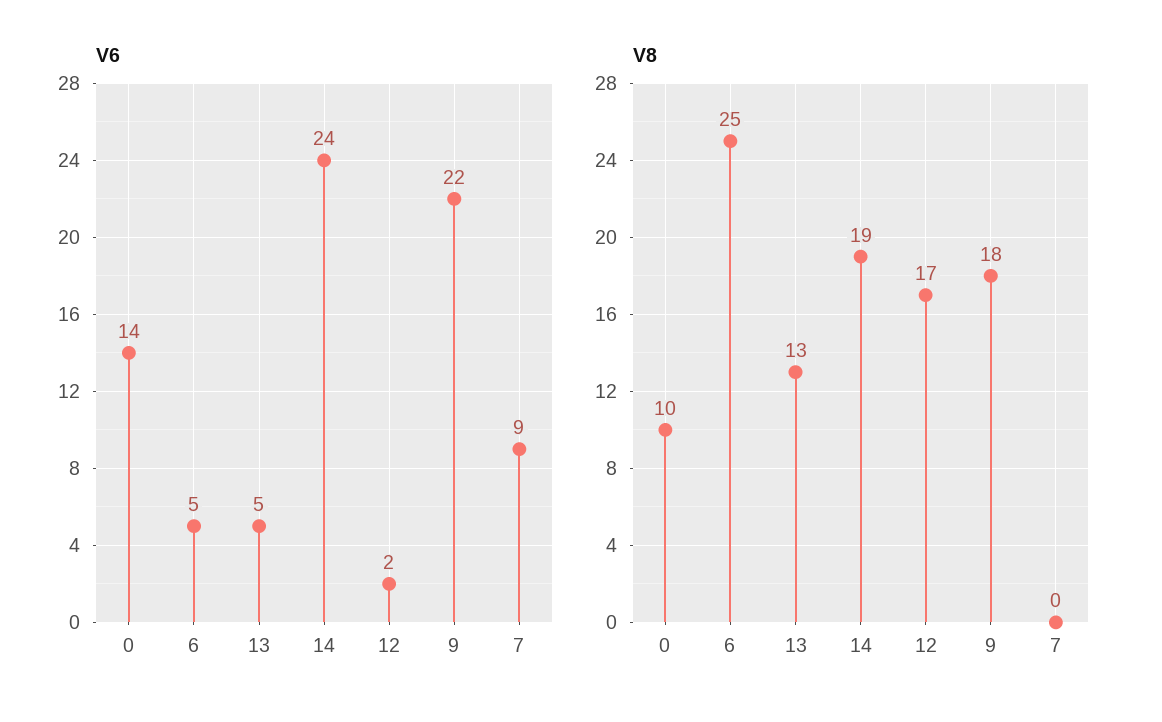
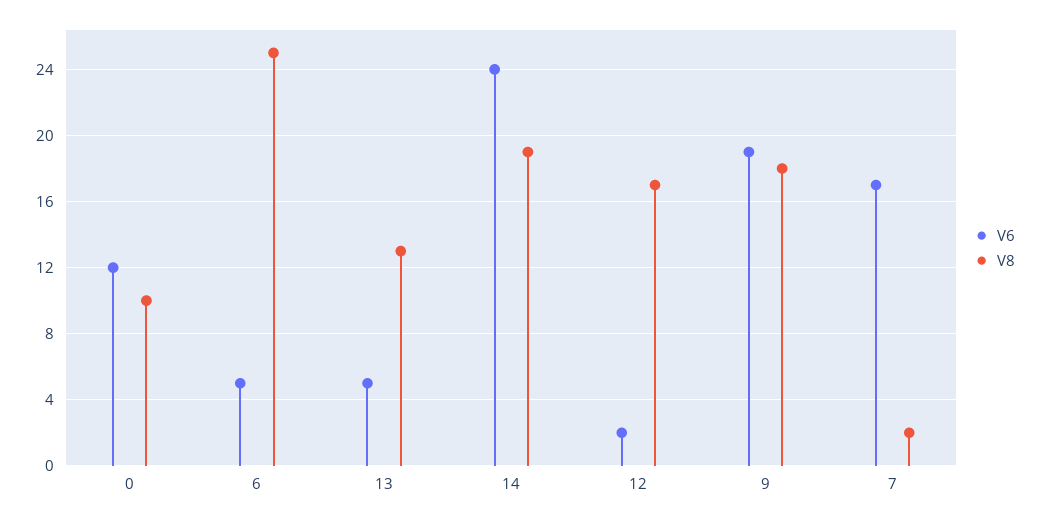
V6, 0: 14 -> 12
V6, 9: 22 -> 19
V6, 7: 9 -> 17
V8, 7: 0 -> 2

